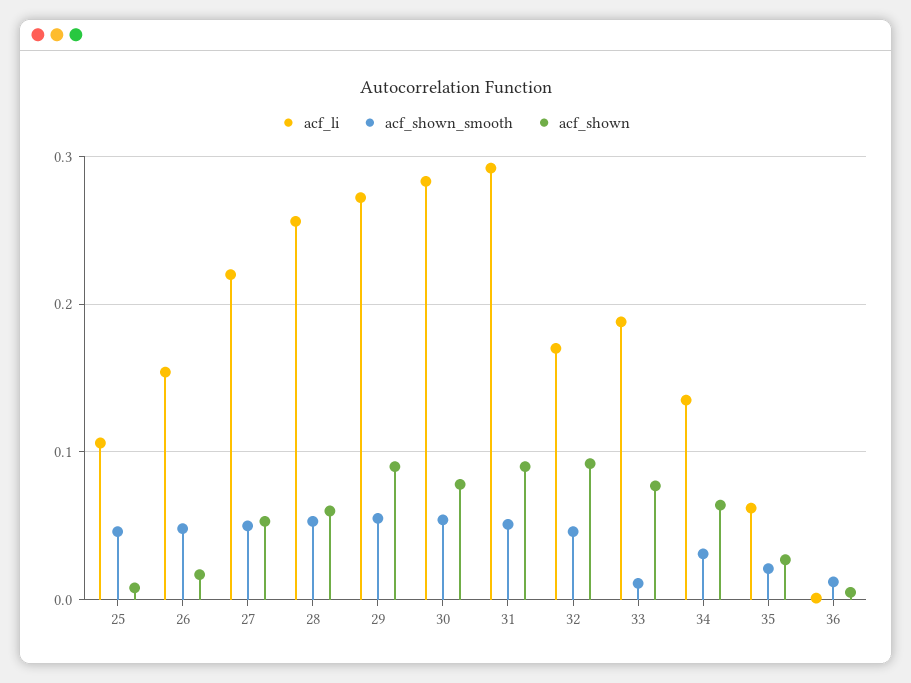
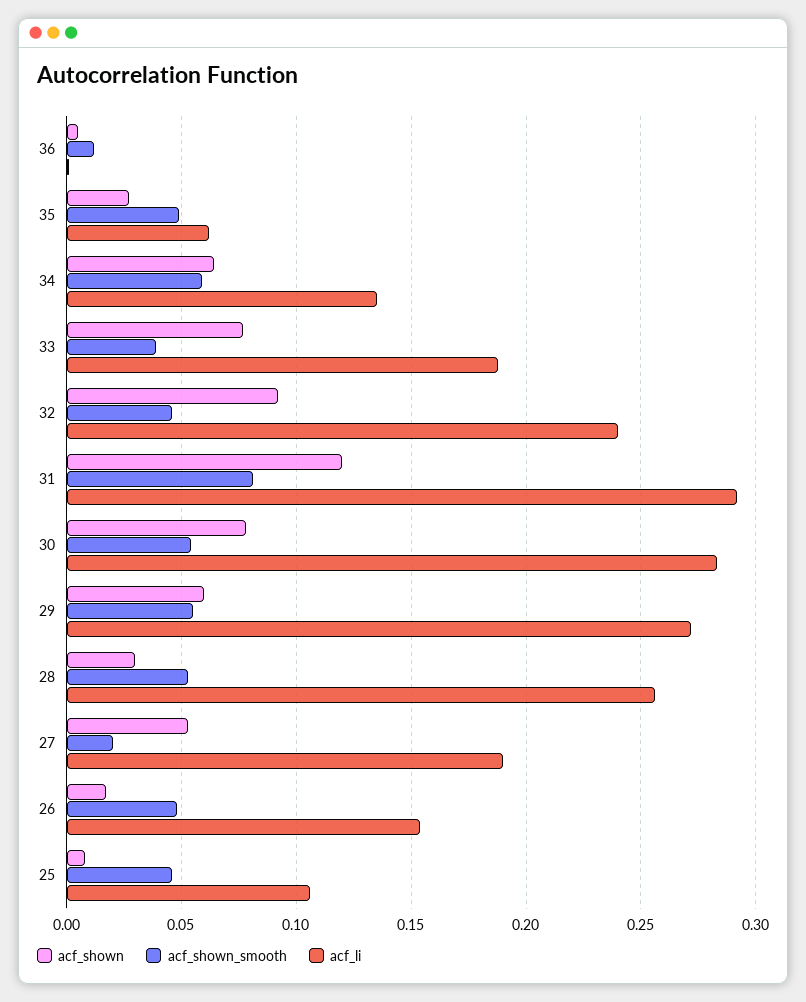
acf_li, 27: 0.22 -> 0.19
acf_shown_smooth, 27: 0.05 -> 0.02
acf_shown, 28: 0.06 -> 0.03
acf_shown, 29: 0.09 -> 0.06
acf_shown_smooth, 31: 0.05 -> 0.08
acf_shown, 31: 0.09 -> 0.12
acf_li, 32: 0.17 -> 0.24
acf_shown_smooth, 33: 0.01 -> 0.04
acf_shown_smooth, 34: 0.03 -> 0.06
acf_shown_smooth, 35: 0.02 -> 0.05

